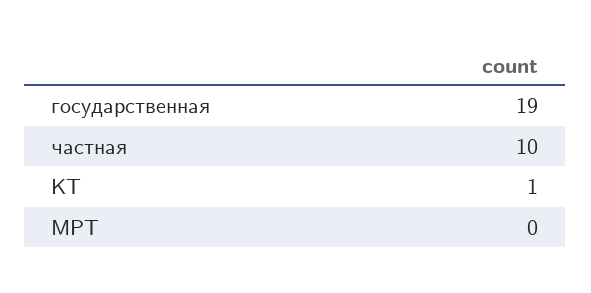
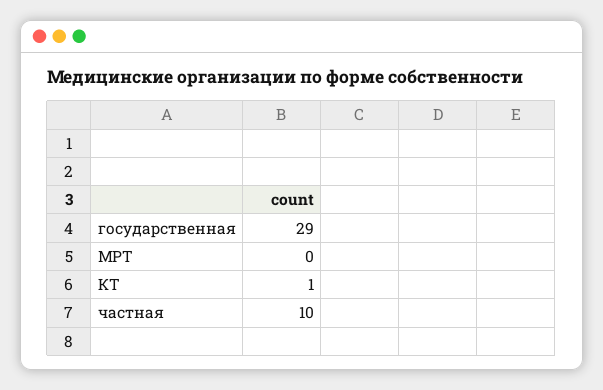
государственная: 19 -> 29

